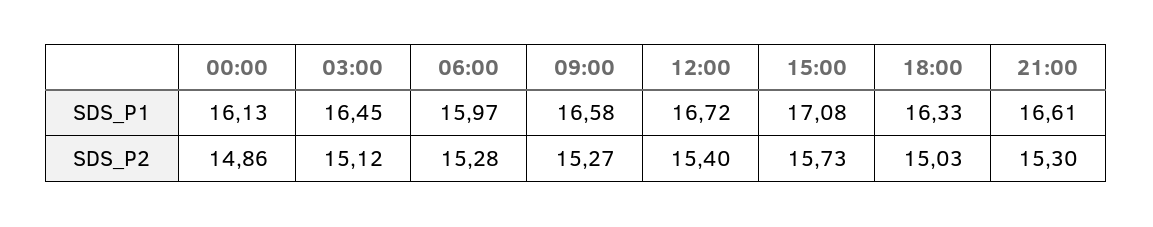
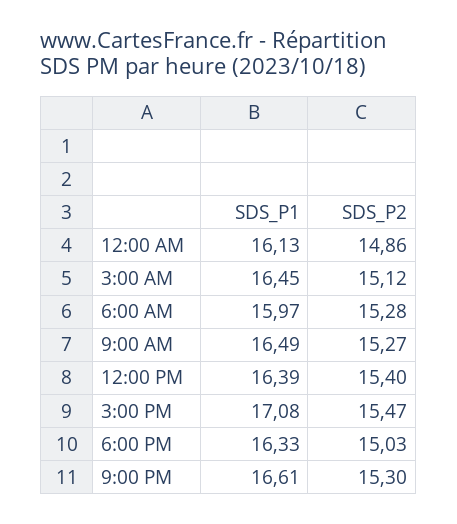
09:00, SDS_P1: 16.58 -> 16.49
12:00, SDS_P1: 16.72 -> 16.39
15:00, SDS_P2: 15.73 -> 15.47

